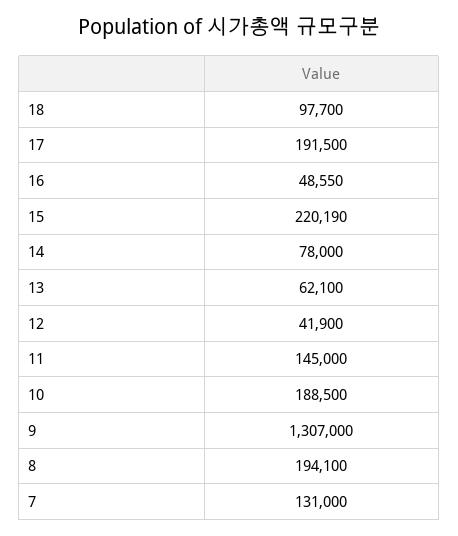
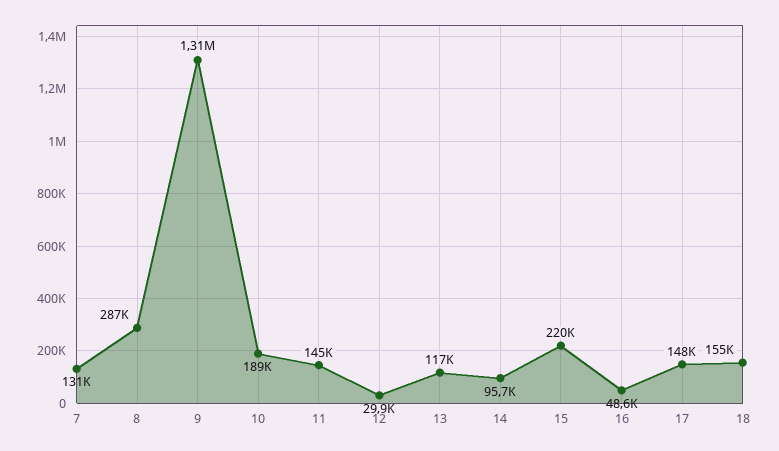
18: 97700 -> 155000
17: 191500 -> 148000
14: 78000 -> 95700
13: 62100 -> 117000
12: 41900 -> 29900
8: 194100 -> 287000

